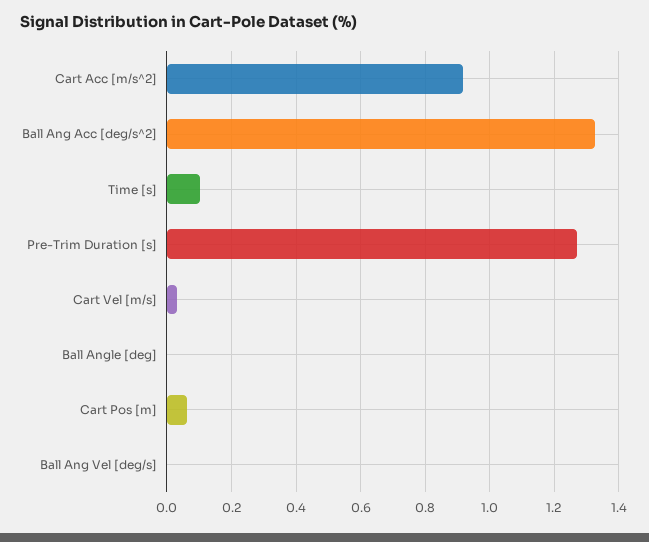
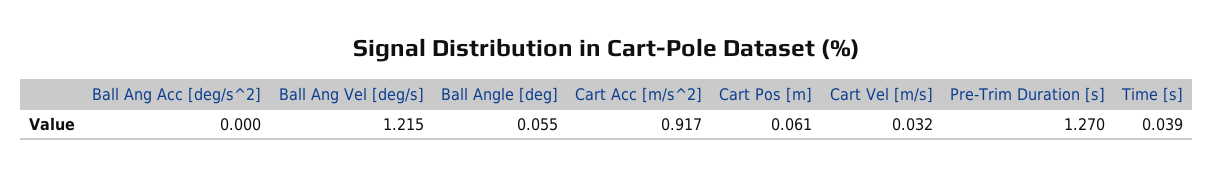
Ball Ang Acc [deg/s^2]: 1.32 -> 0
Time [s]: 0.1 -> 0.039
Ball Angle [deg]: 0 -> 0.055
Ball Ang Vel [deg/s]: 0 -> 1.215

